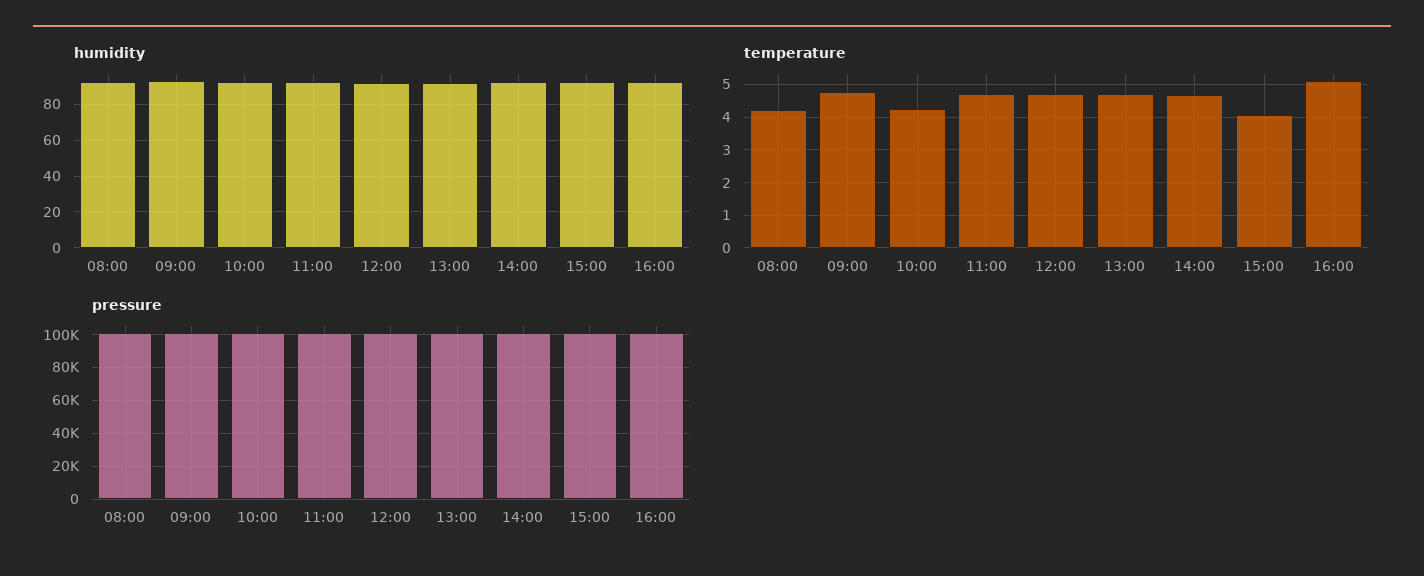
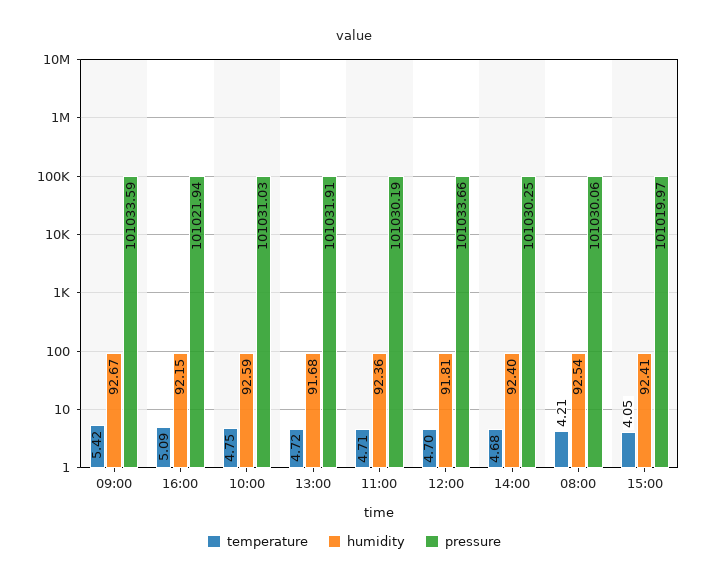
temperature, 09:00: 4.8 -> 5.42
temperature, 10:00: 4.2 -> 4.75

